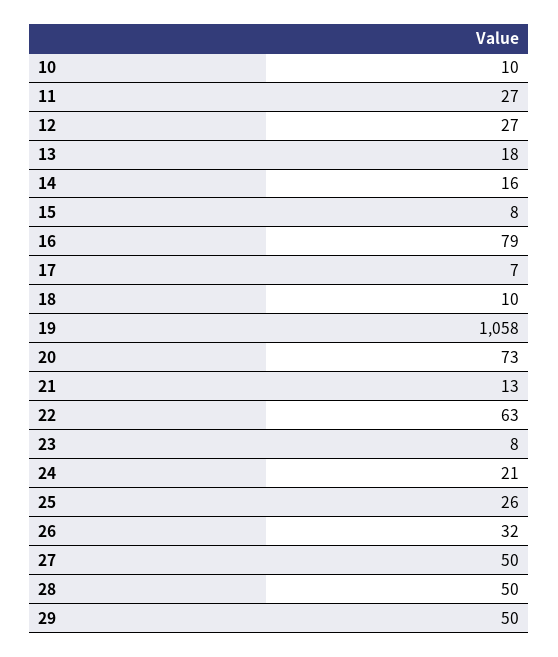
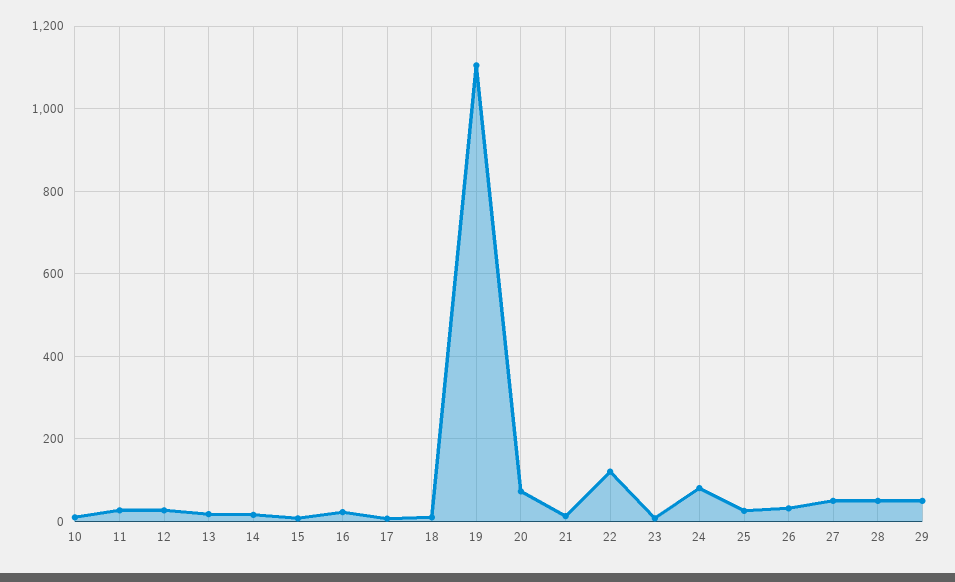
16: 79 -> 20
19: 1058 -> 1100
22: 63 -> 120
24: 21 -> 80

